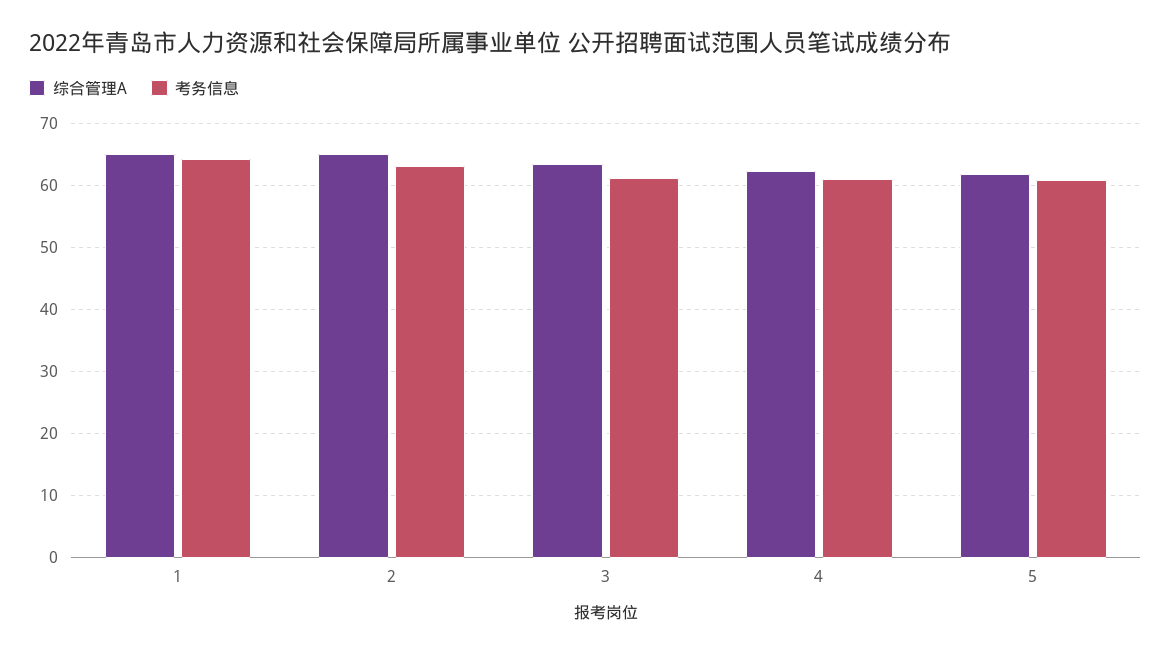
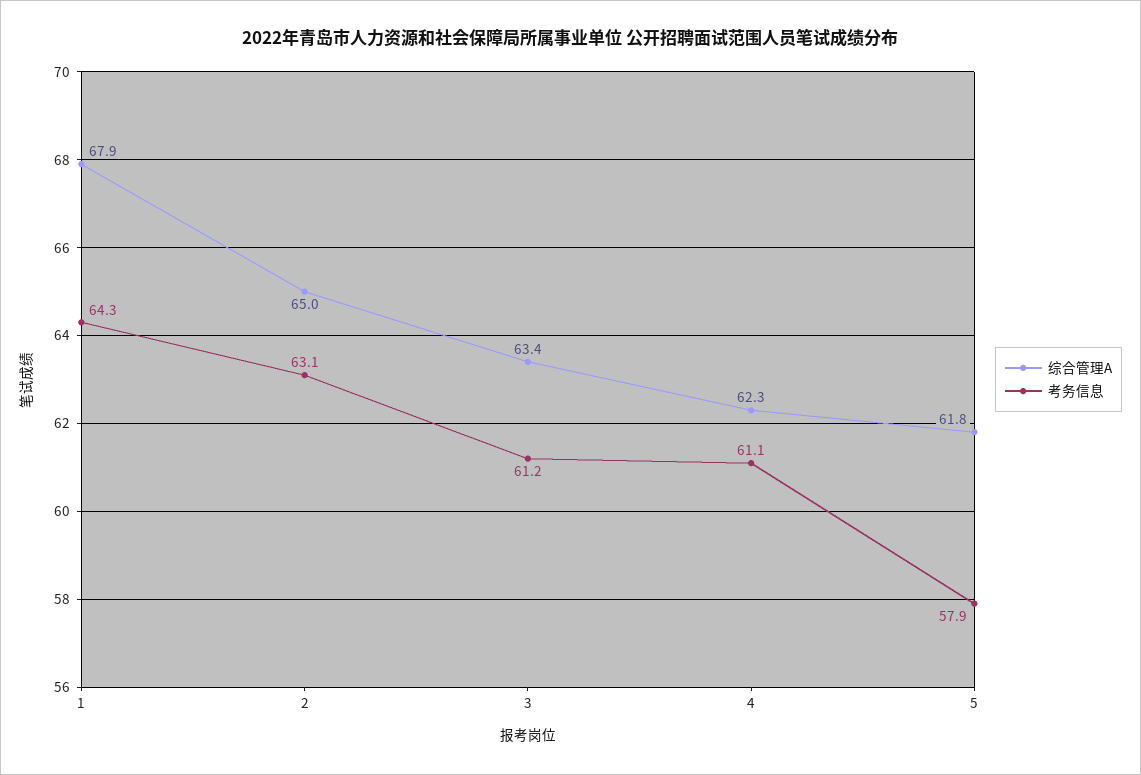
综合管理A, 1: 65 -> 67.9
考务信息, 5: 61 -> 57.9

